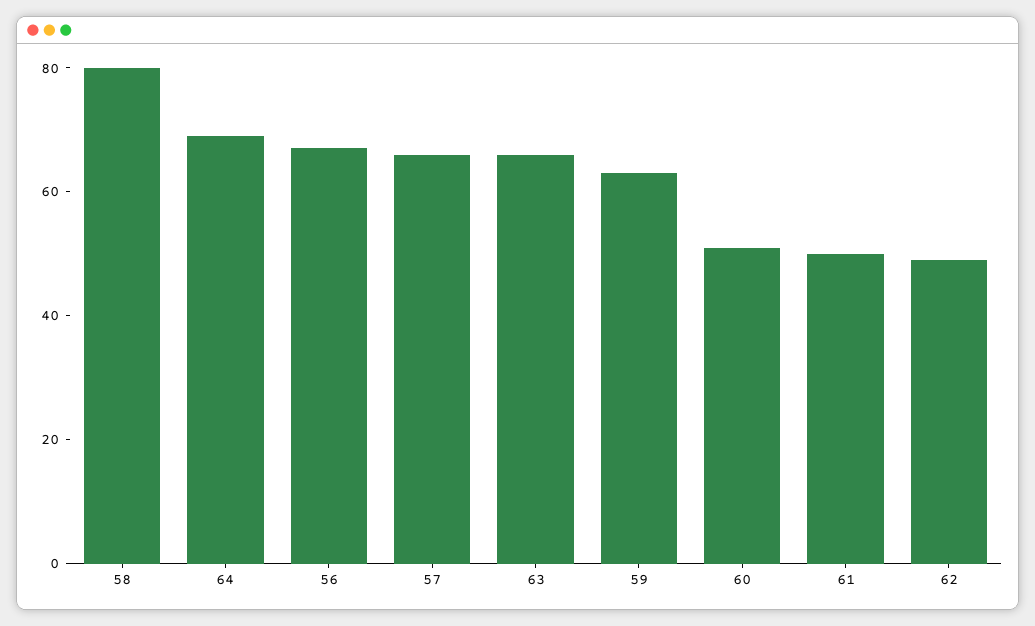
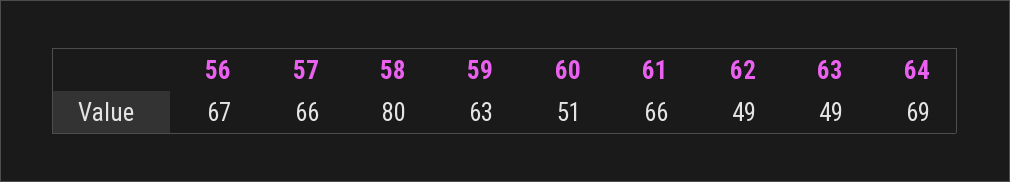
63: 65 -> 49
61: 50 -> 66

